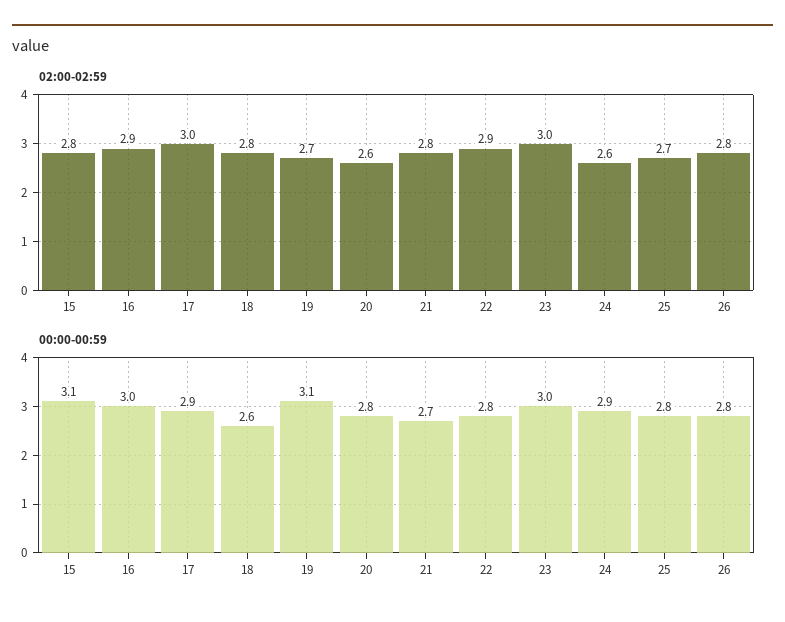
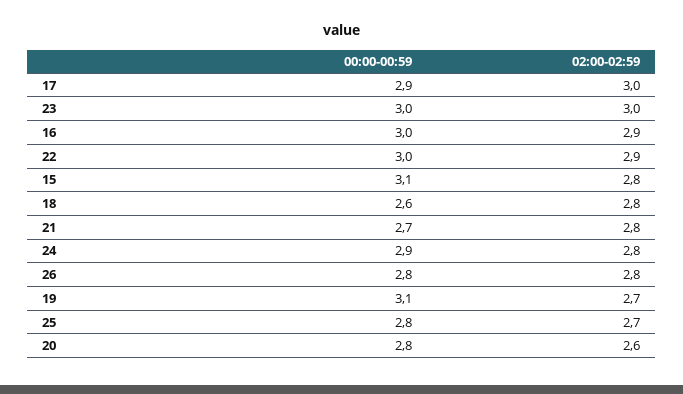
02:00-02:59, 24: 2.6 -> 2.8
00:00-00:59, 22: 2.8 -> 3

